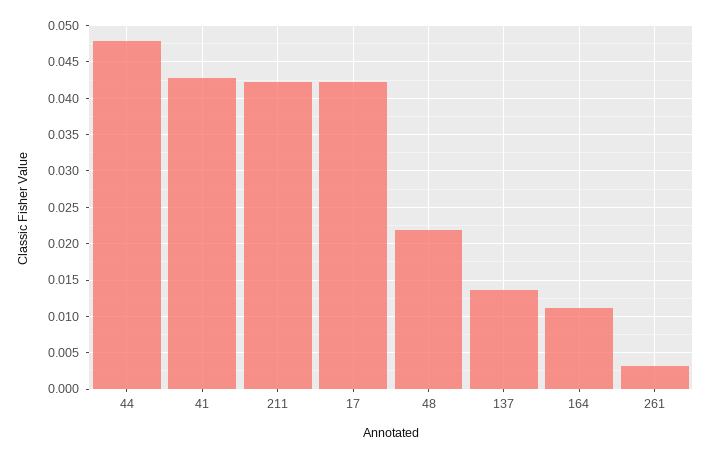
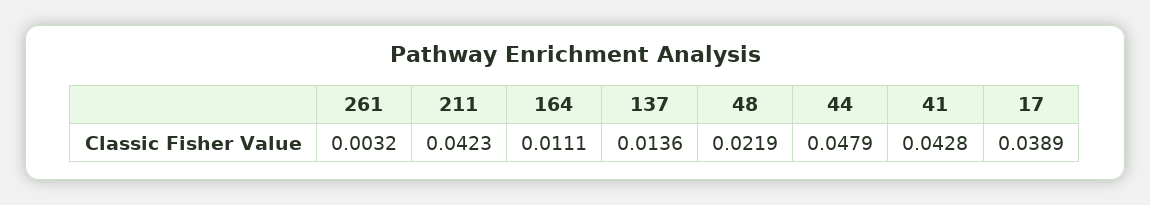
17: 0.042 -> 0.0389

